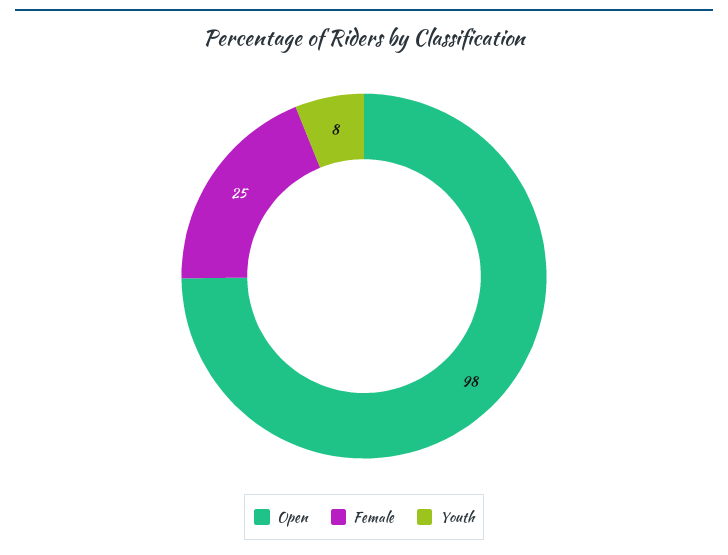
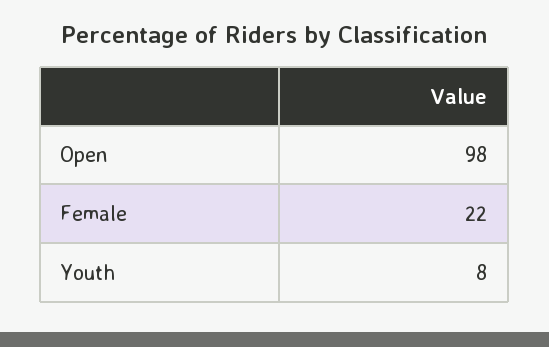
Female: 25 -> 22

